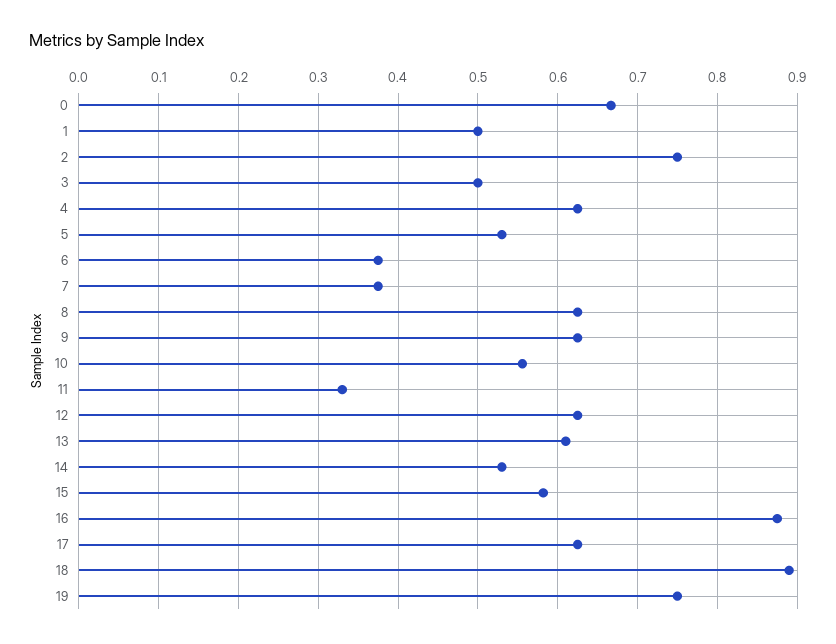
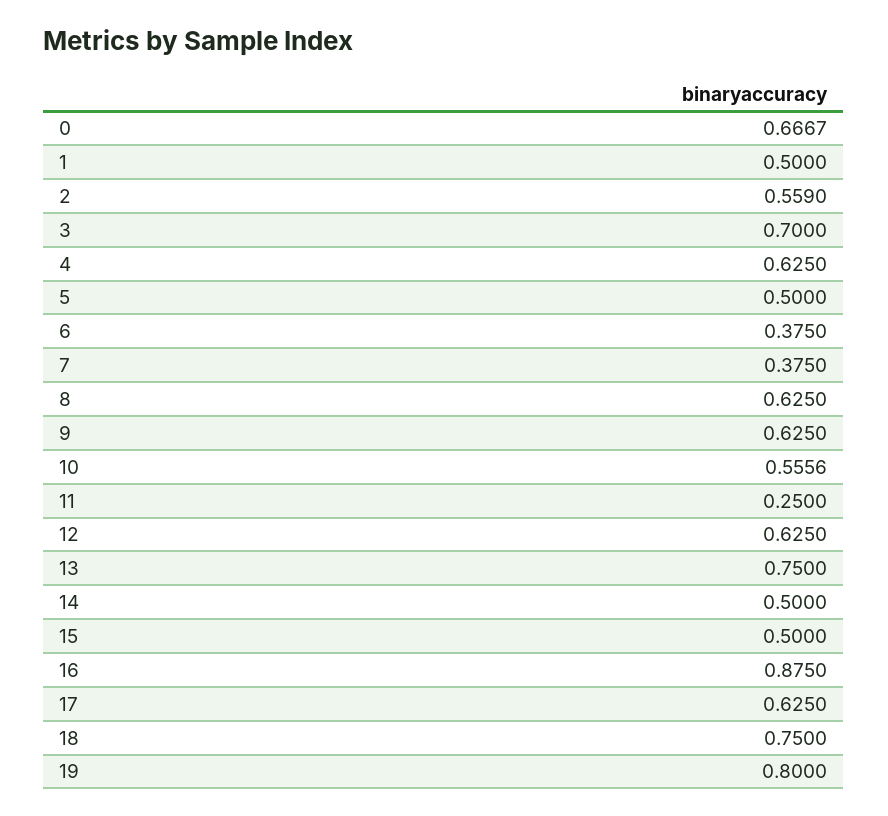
2: 0.75 -> 0.559
3: 0.5 -> 0.7
5: 0.53 -> 0.5
11: 0.33 -> 0.25
13: 0.61 -> 0.75
14: 0.53 -> 0.5
15: 0.58 -> 0.5
18: 0.89 -> 0.75
19: 0.75 -> 0.8

